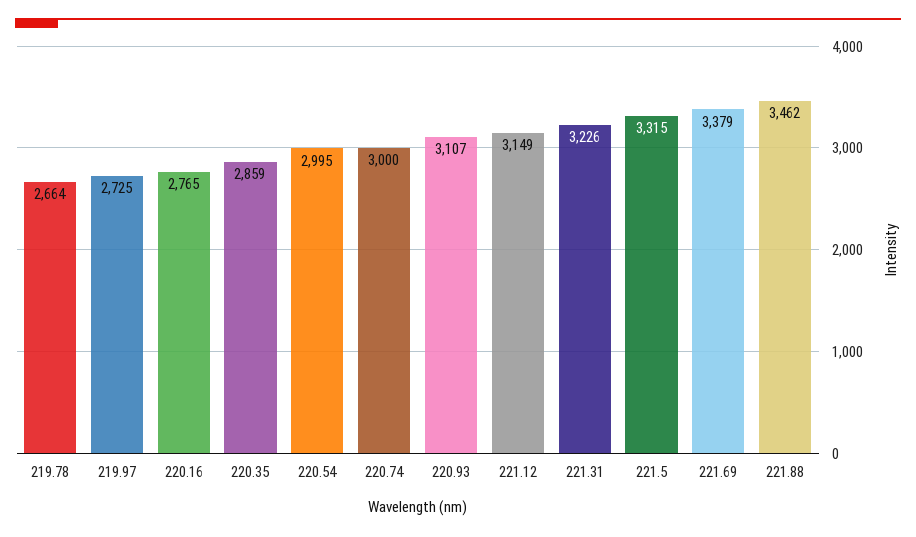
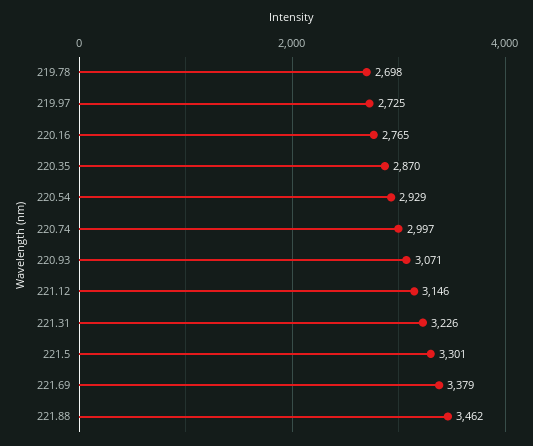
219.78: 2664 -> 2698
220.35: 2859 -> 2870
220.54: 2995 -> 2929
220.74: 3000 -> 2997
220.93: 3107 -> 3071
221.12: 3149 -> 3146
221.5: 3315 -> 3301

